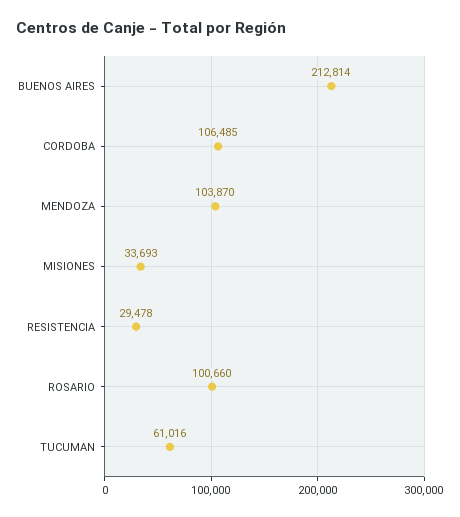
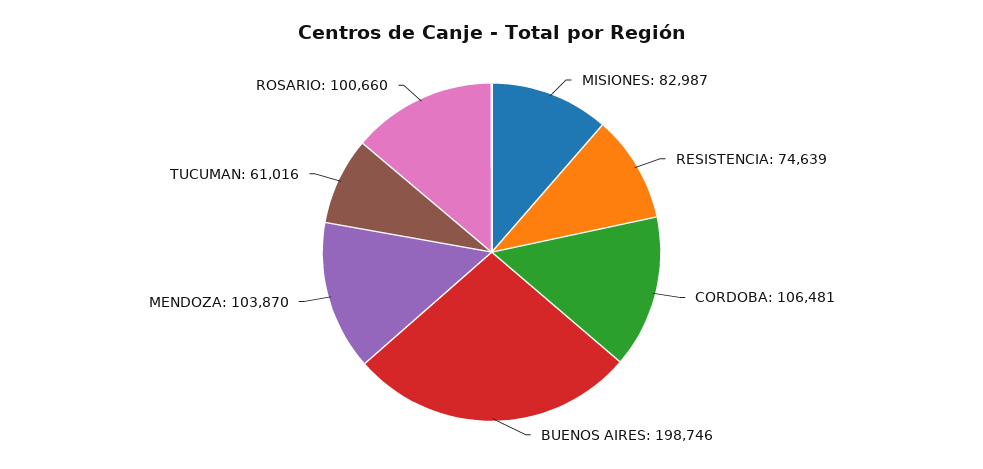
BUENOS AIRES: 212814 -> 198746
CORDOBA: 106485 -> 106481
MISIONES: 33693 -> 82987
RESISTENCIA: 29478 -> 74639

